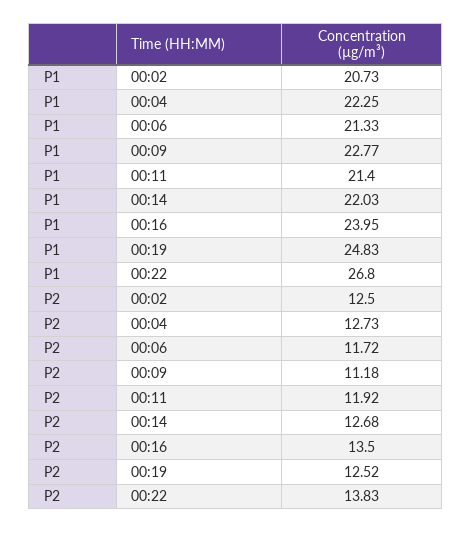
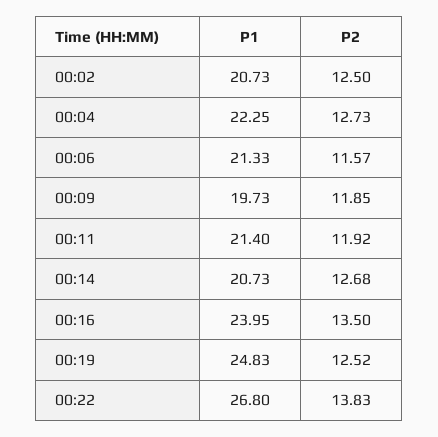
P1, 00:09: 22.77 -> 19.73
P1, 00:14: 22.03 -> 20.73
P2, 00:06: 11.72 -> 11.57
P2, 00:09: 11.18 -> 11.85

